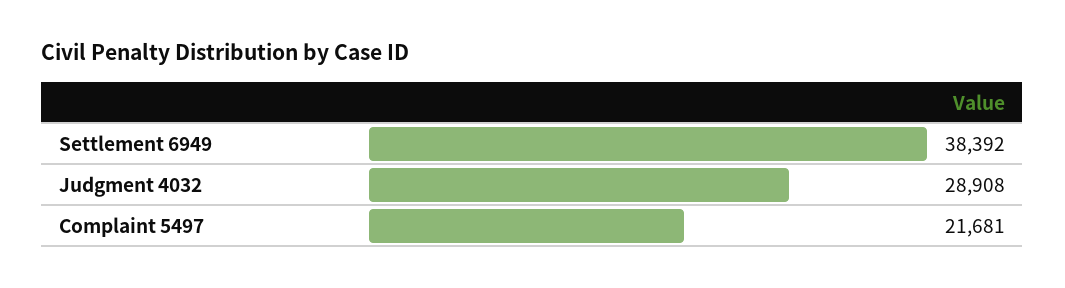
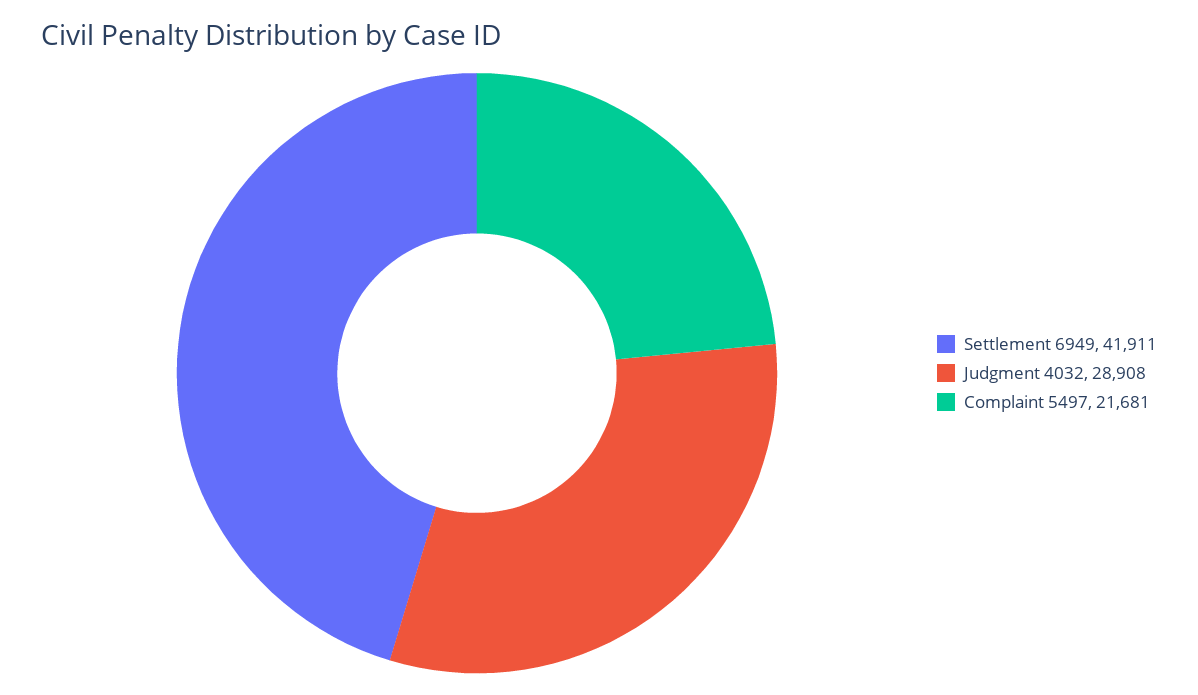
Settlement 6949: 38392 -> 41911

